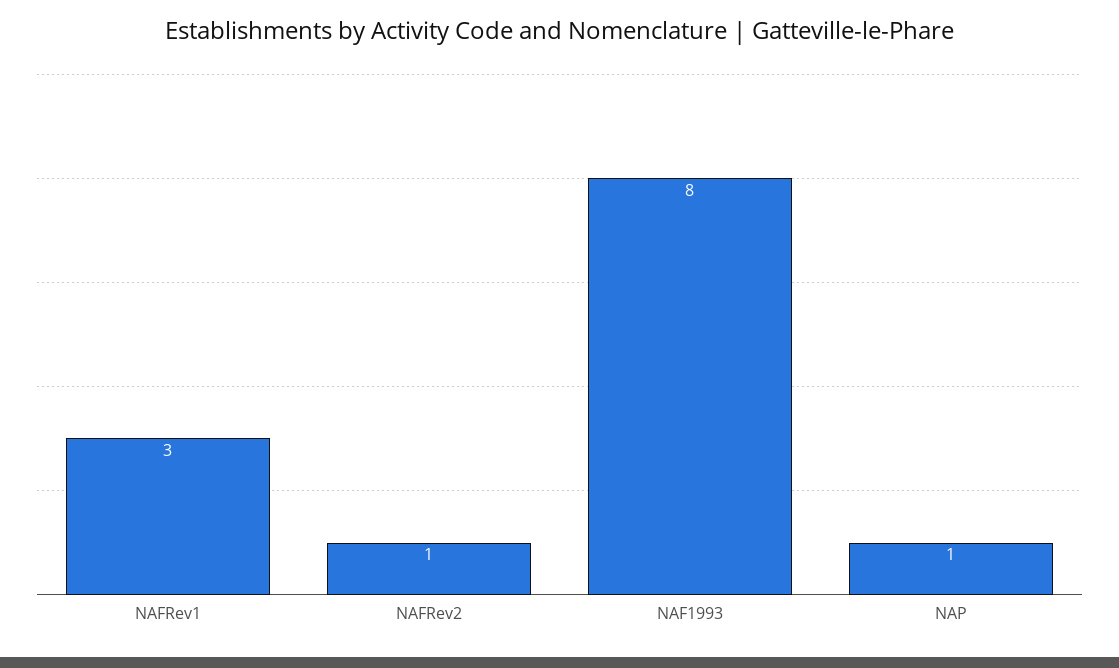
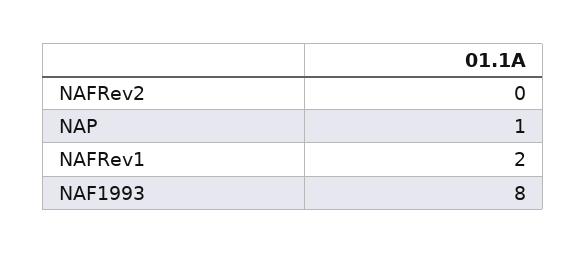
NAFRev1: 3 -> 2
NAFRev2: 1 -> 0

